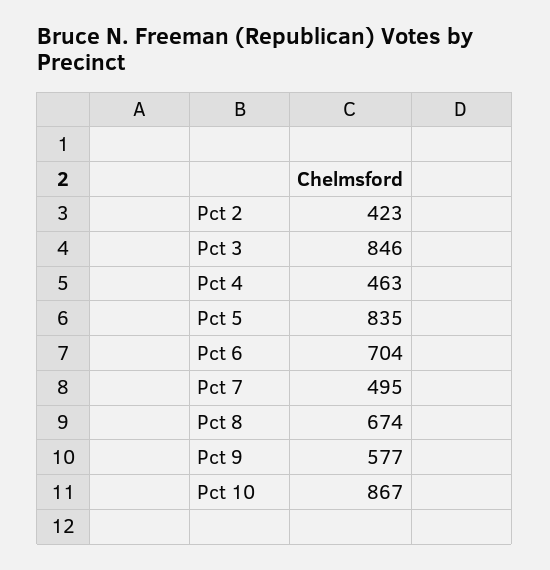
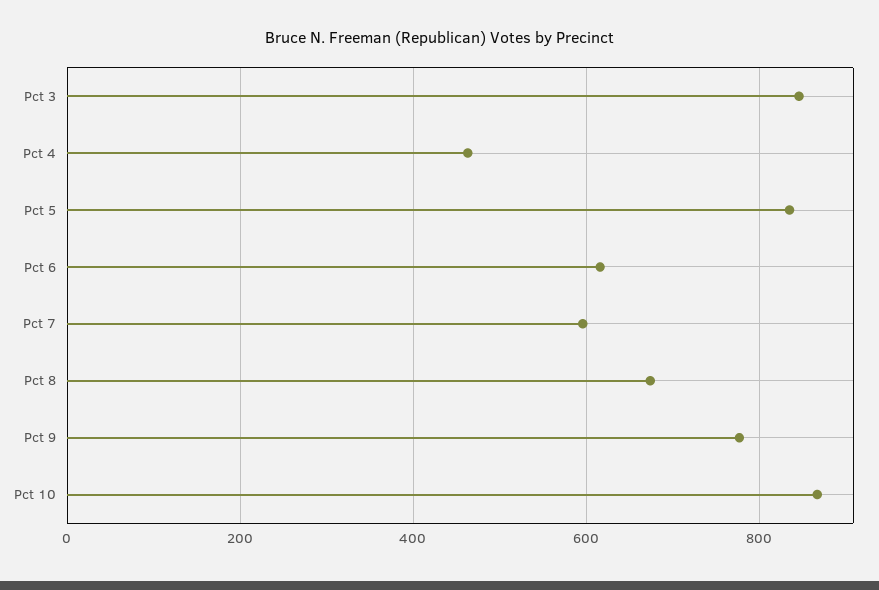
Pct 2: 423 -> none
Pct 6: 704 -> 620
Pct 7: 495 -> 600
Pct 9: 577 -> 780

